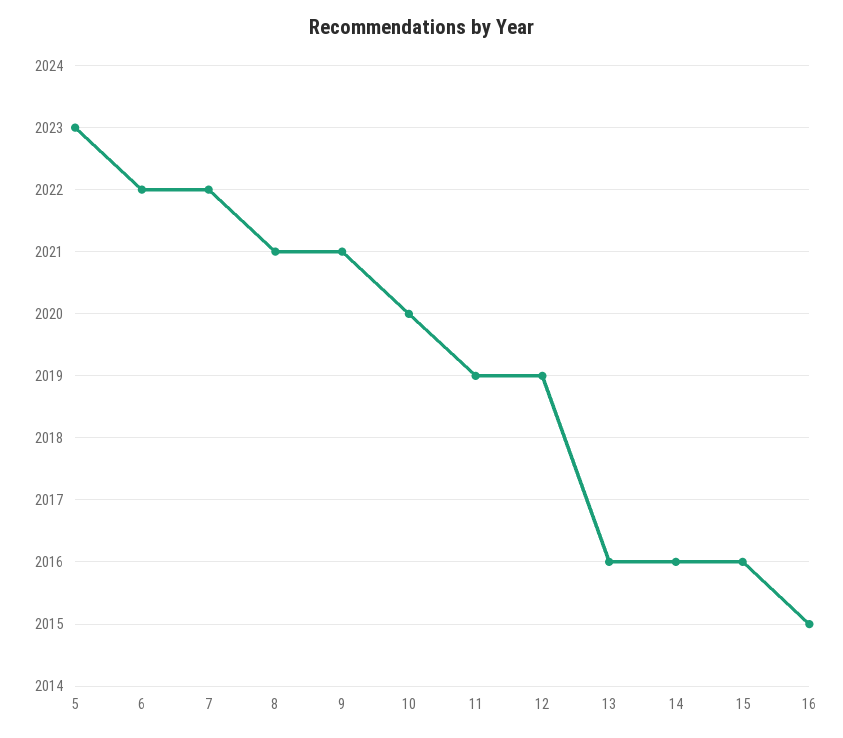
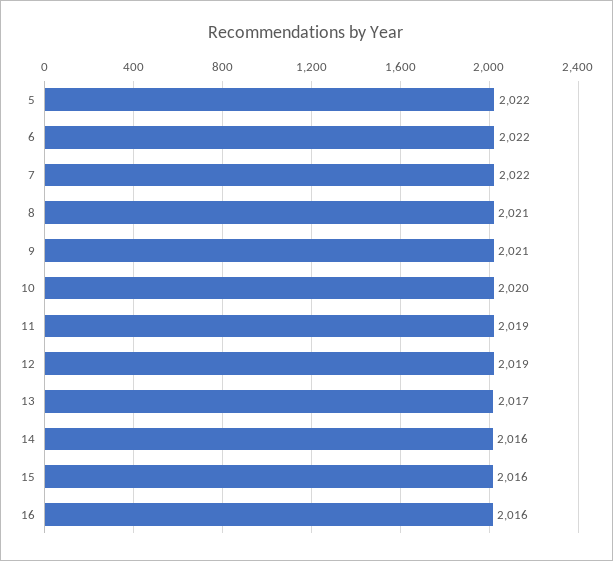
5: 2023 -> 2022
13: 2016 -> 2017
16: 2015 -> 2016

